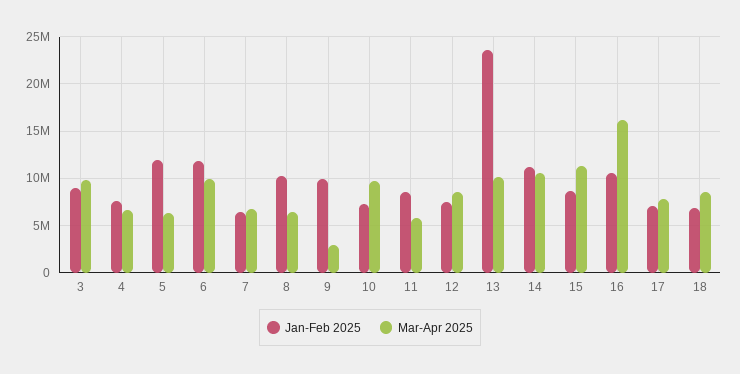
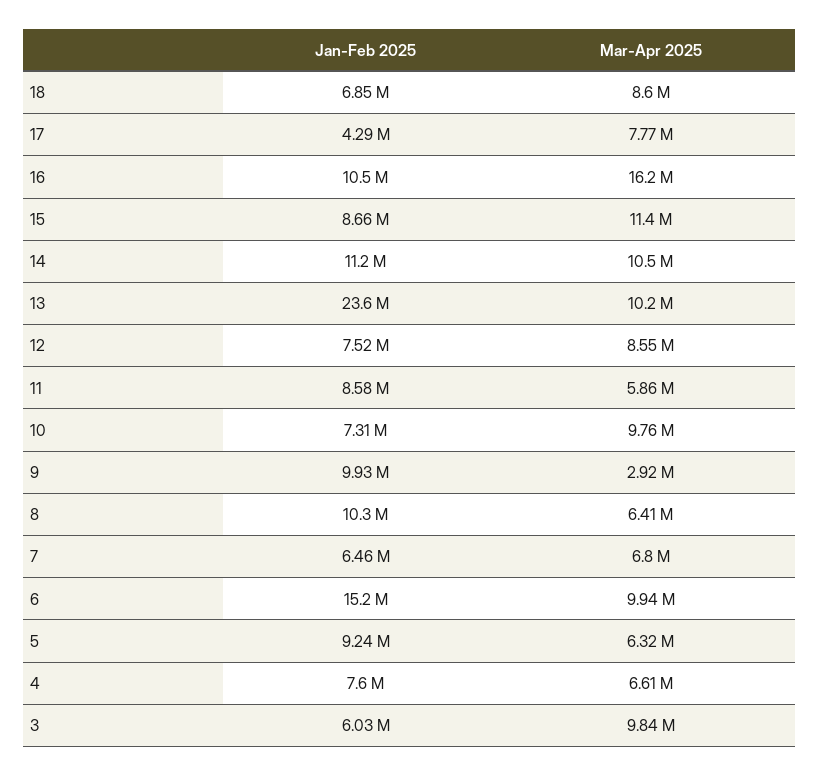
Jan-Feb 2025, 3: 9000000 -> 6030000
Jan-Feb 2025, 5: 12000000 -> 9240000
Jan-Feb 2025, 6: 12000000 -> 15200000
Jan-Feb 2025, 17: 7000000 -> 4290000

